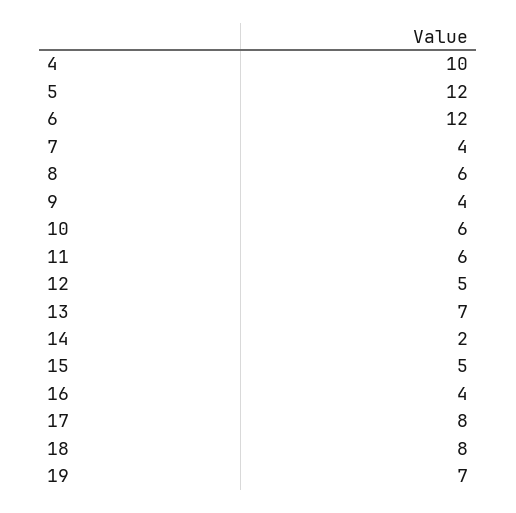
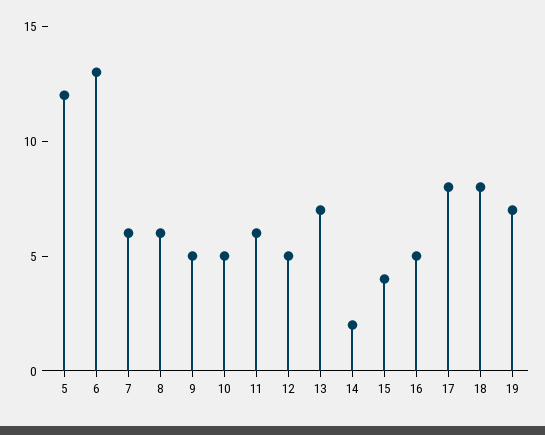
4: 10 -> none
6: 12 -> 13
7: 4 -> 6
9: 4 -> 5
10: 6 -> 5
15: 5 -> 4
16: 4 -> 5

